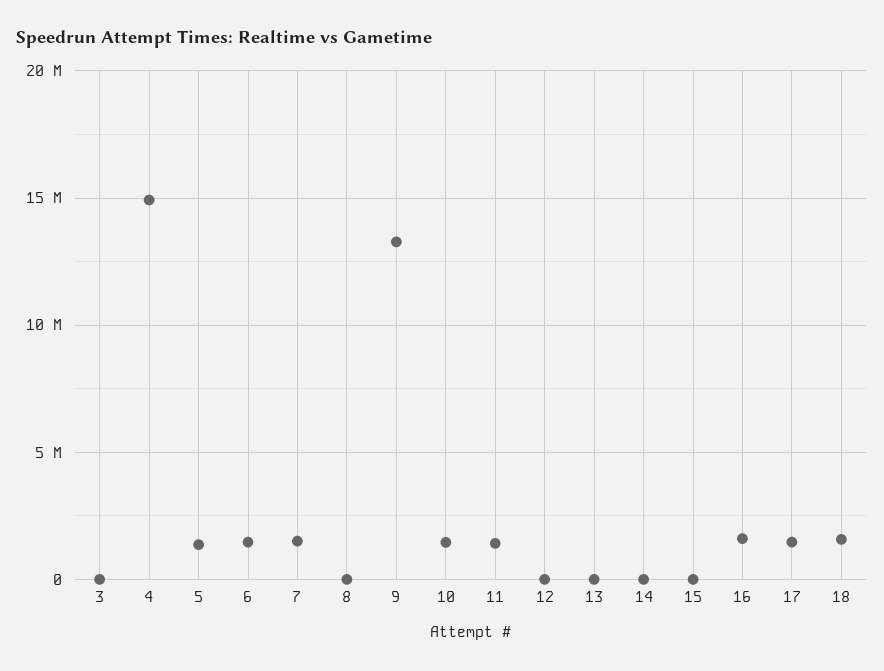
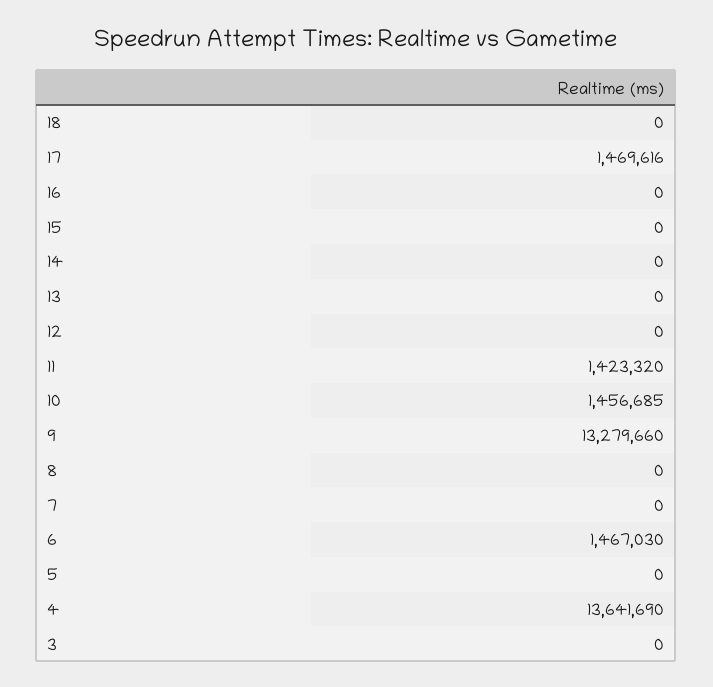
4: 15000000 -> 13641690
5: 1500000 -> 0
7: 1500000 -> 0
16: 1500000 -> 0
18: 1500000 -> 0

